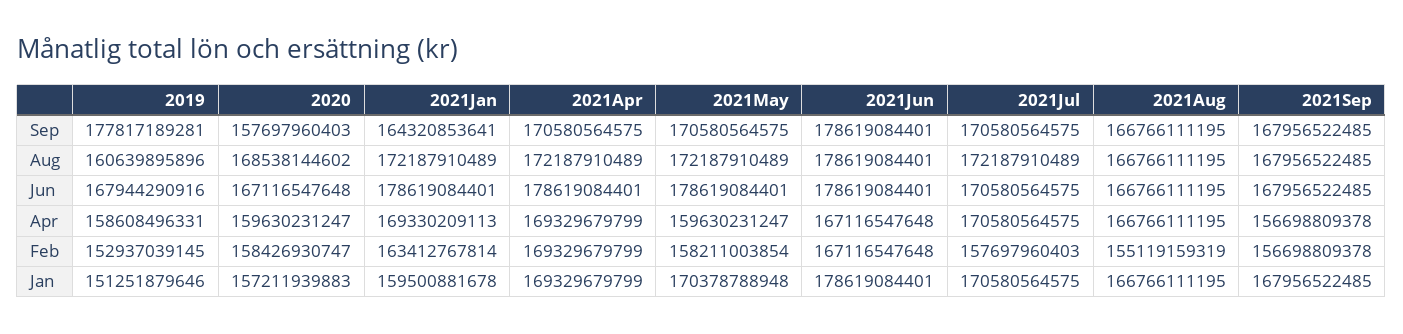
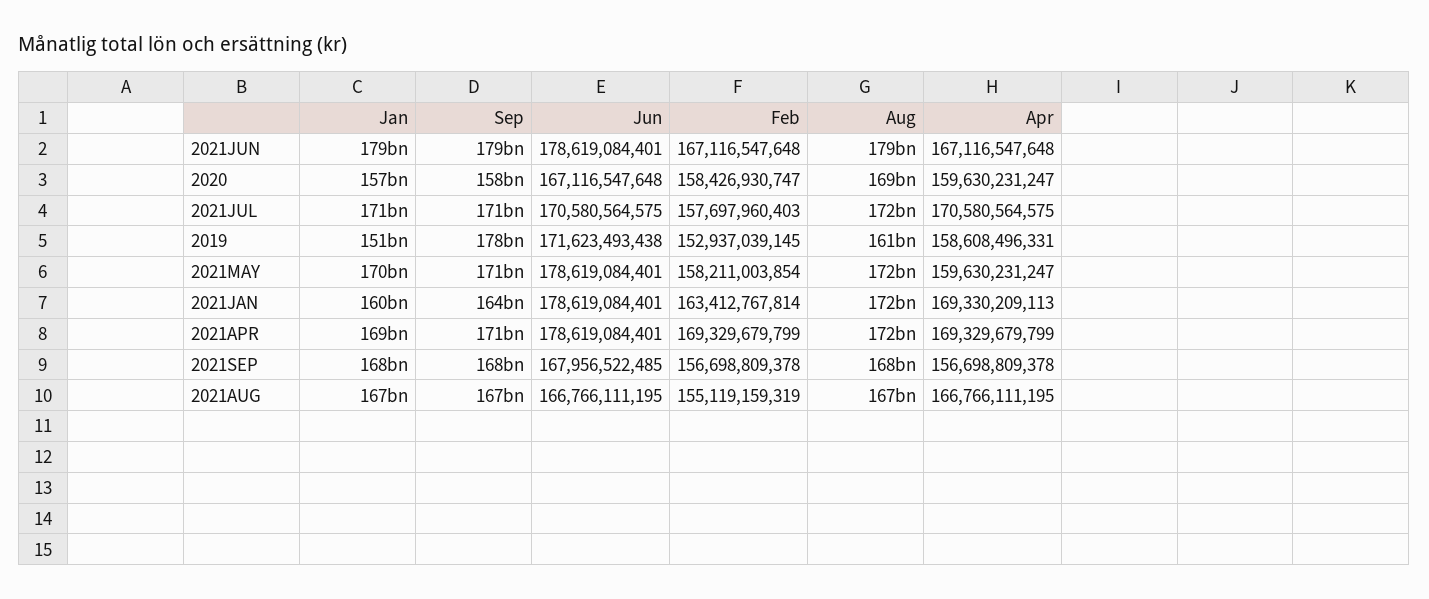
2019, Jun: 167944290916 -> 171623493438

